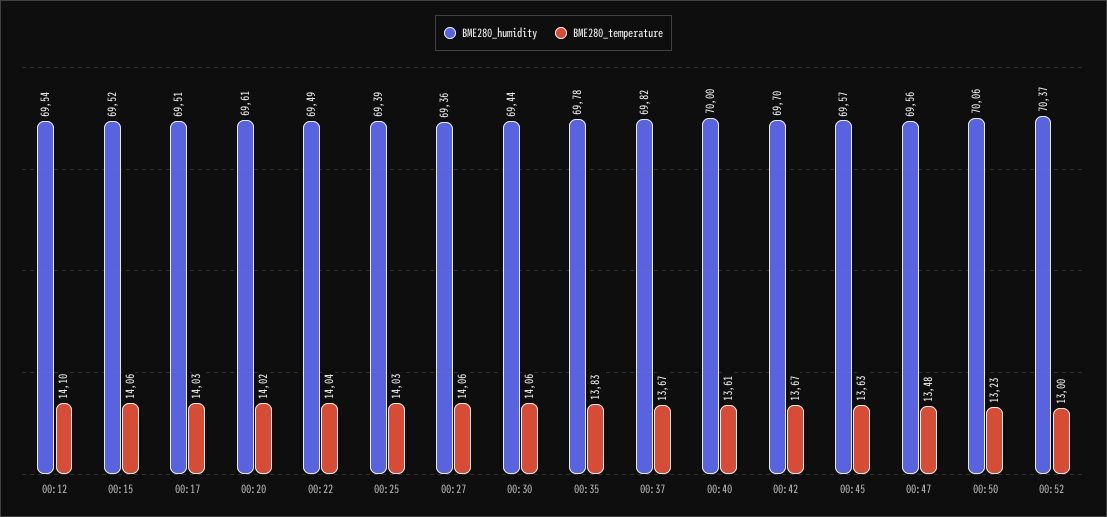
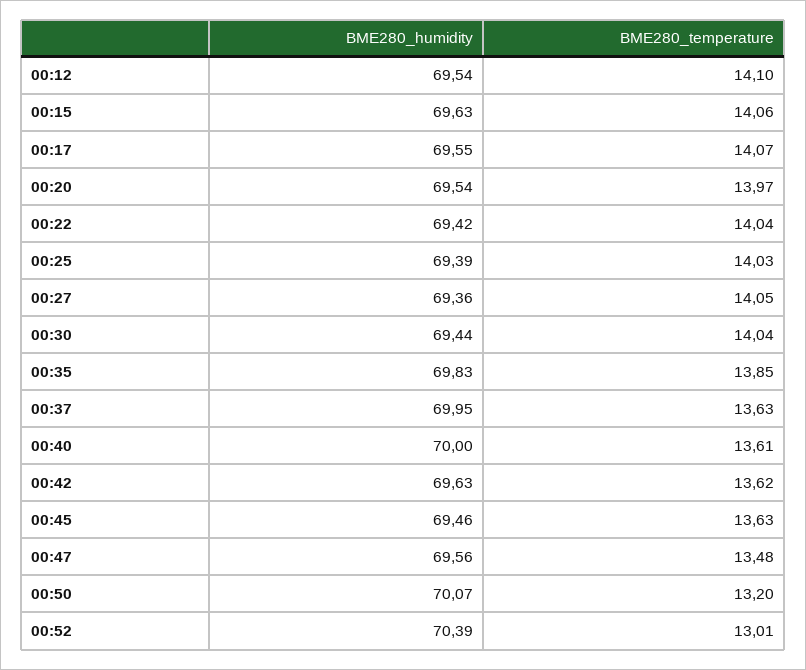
BME280_humidity, 00:15: 69.52 -> 69.63
BME280_humidity, 00:17: 69.51 -> 69.55
BME280_temperature, 00:17: 14.03 -> 14.07
BME280_humidity, 00:20: 69.61 -> 69.54
BME280_temperature, 00:20: 14.02 -> 13.97
BME280_humidity, 00:22: 69.49 -> 69.42
BME280_temperature, 00:27: 14.06 -> 14.05
BME280_temperature, 00:30: 14.06 -> 14.04
BME280_humidity, 00:35: 69.78 -> 69.83
BME280_temperature, 00:35: 13.83 -> 13.85
BME280_humidity, 00:37: 69.82 -> 69.95
BME280_temperature, 00:37: 13.67 -> 13.63
BME280_humidity, 00:42: 69.7 -> 69.63
BME280_temperature, 00:42: 13.67 -> 13.62
BME280_humidity, 00:45: 69.57 -> 69.46
BME280_humidity, 00:50: 70.06 -> 70.07
BME280_temperature, 00:50: 13.23 -> 13.2
BME280_humidity, 00:52: 70.37 -> 70.39
BME280_temperature, 00:52: 13 -> 13.01

